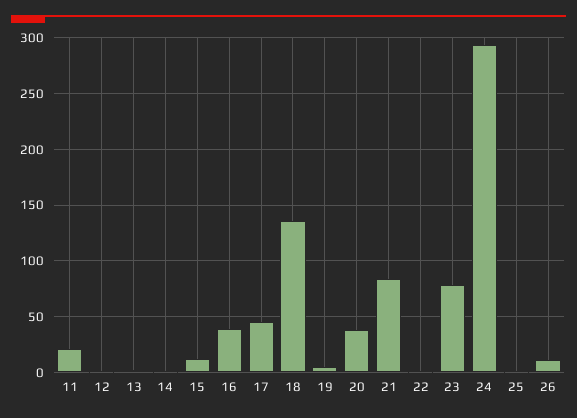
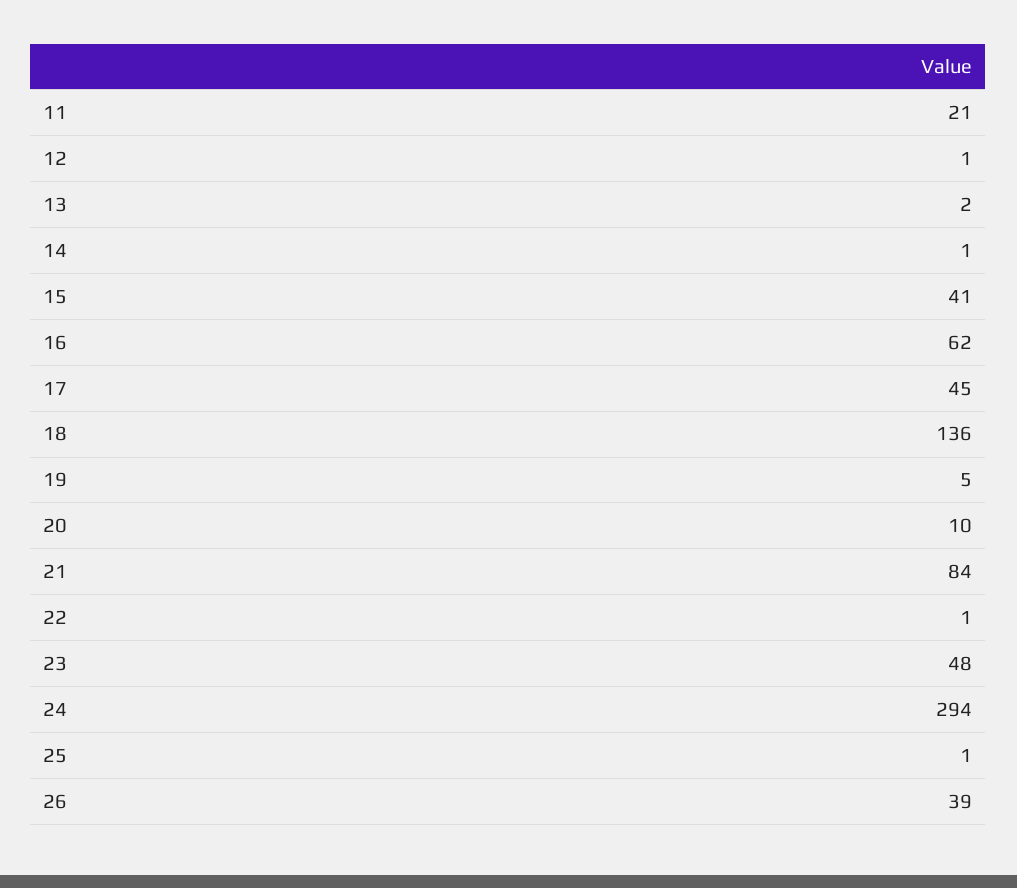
15: 10 -> 41
16: 40 -> 62
20: 40 -> 10
23: 80 -> 48
26: 10 -> 39

